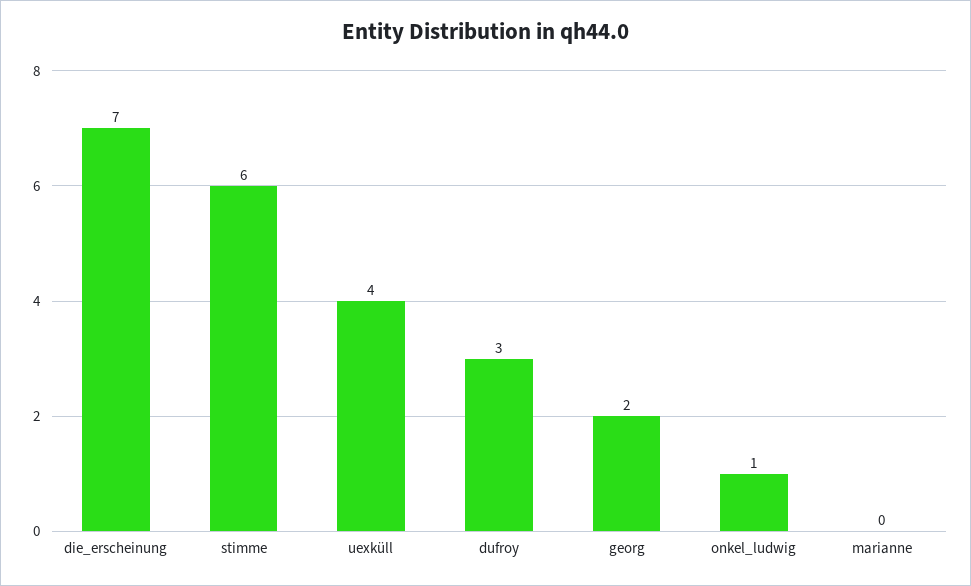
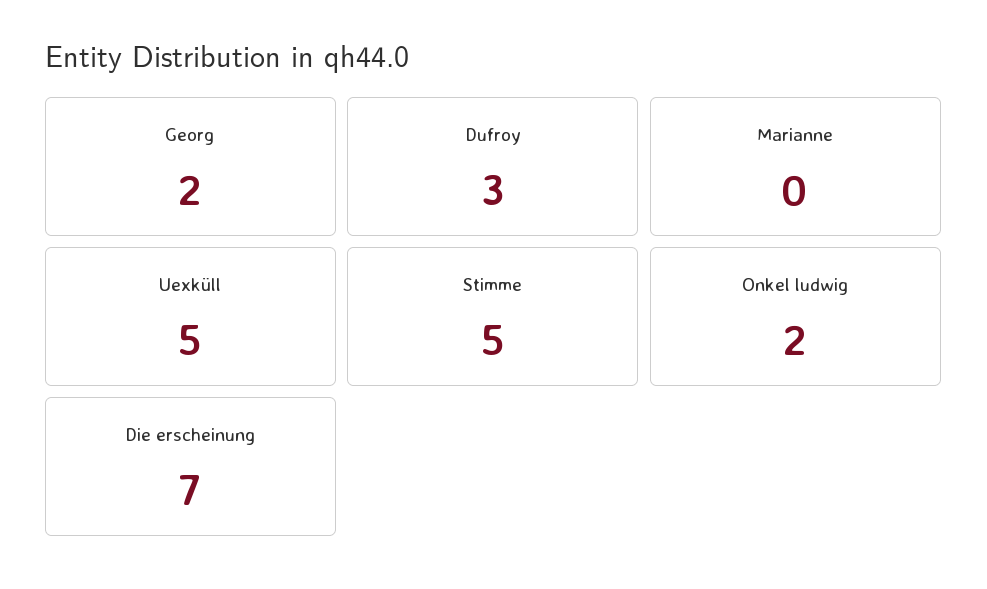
stimme: 6 -> 5
uexküll: 4 -> 5
onkel_ludwig: 1 -> 2

